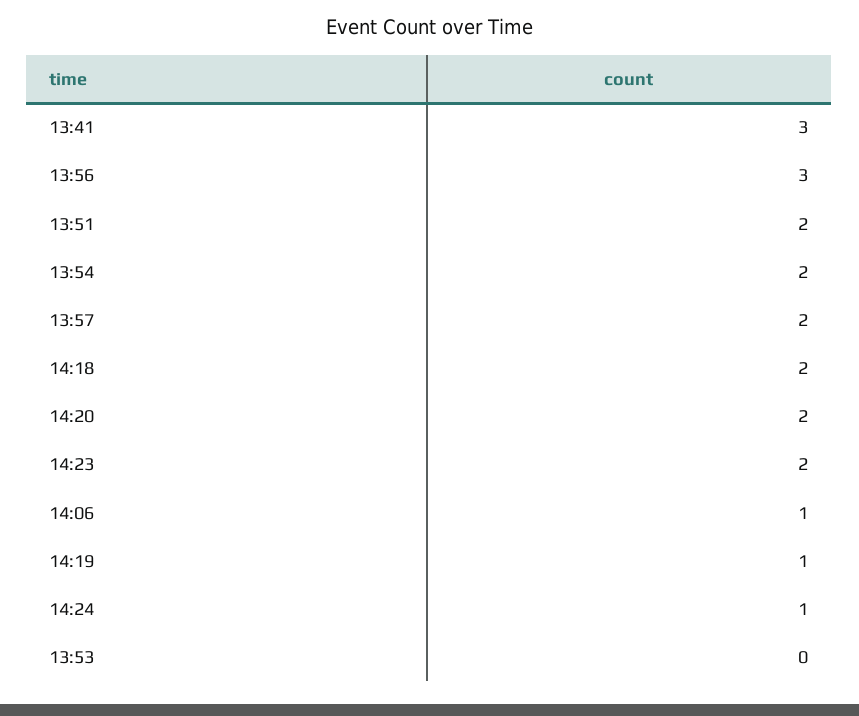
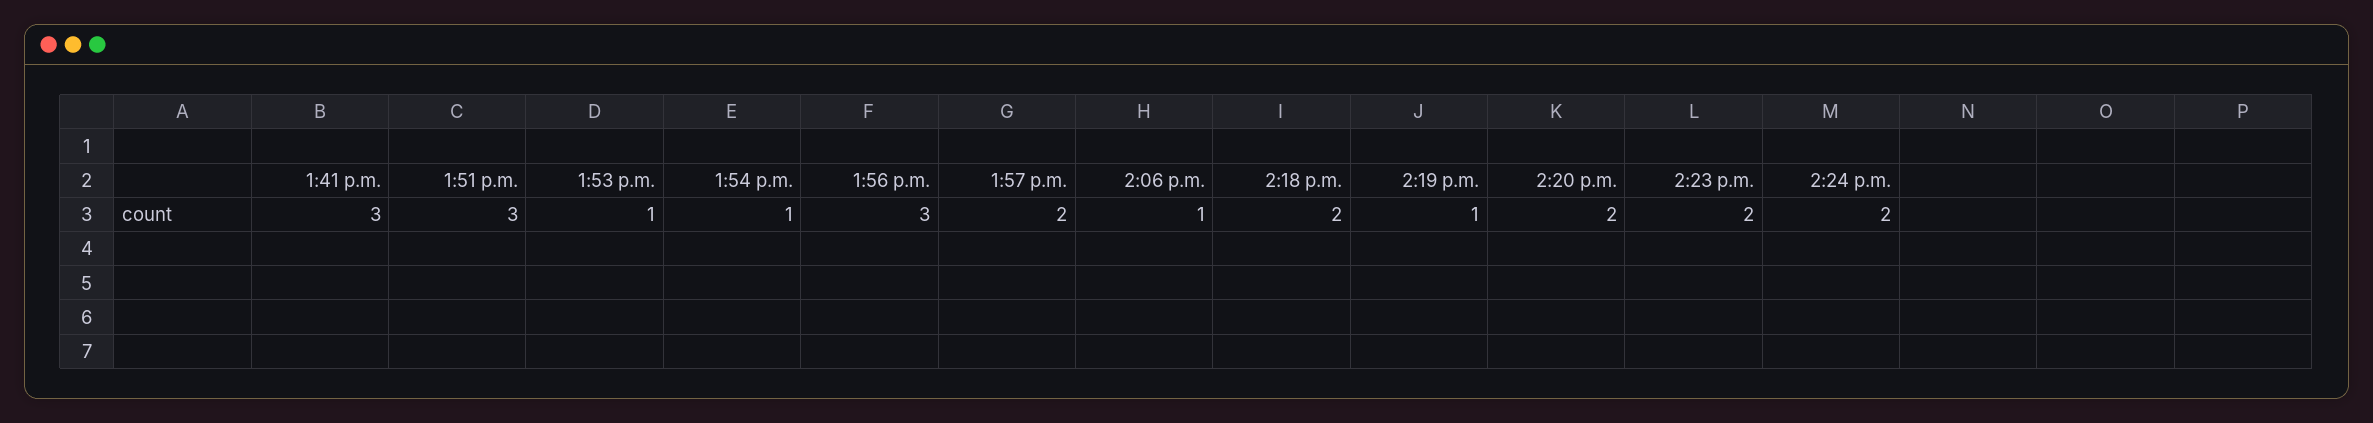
13:51: 2 -> 3
13:54: 2 -> 1
14:24: 1 -> 2
13:53: 0 -> 1

